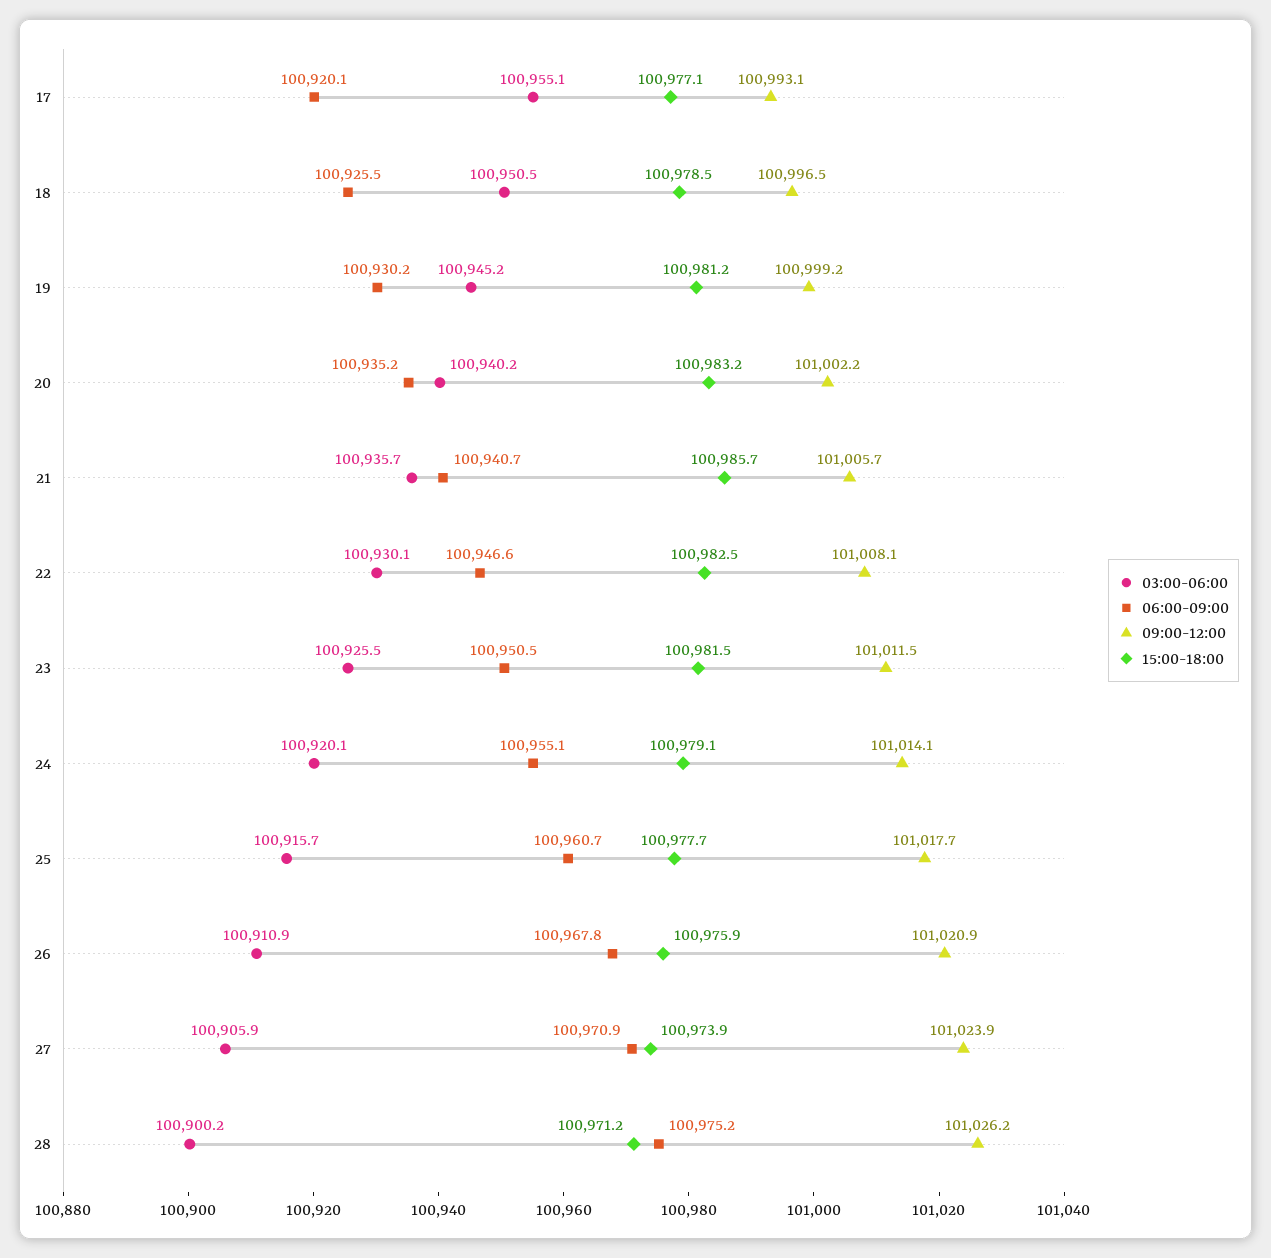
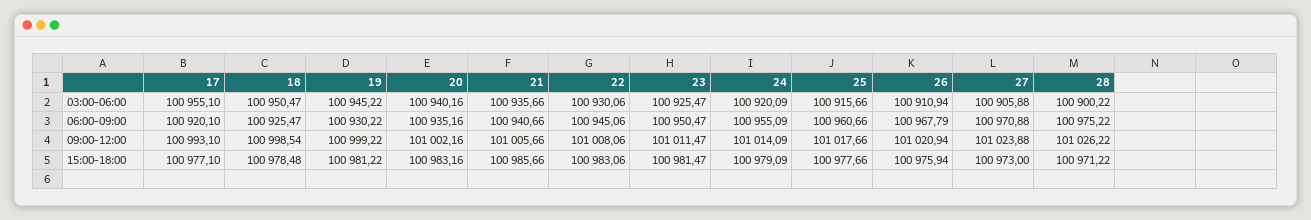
09:00-12:00, 18: 100996.5 -> 100998.54
06:00-09:00, 22: 100946.6 -> 100945.06
15:00-18:00, 22: 100982.5 -> 100983.06
15:00-18:00, 27: 100973.9 -> 100973

